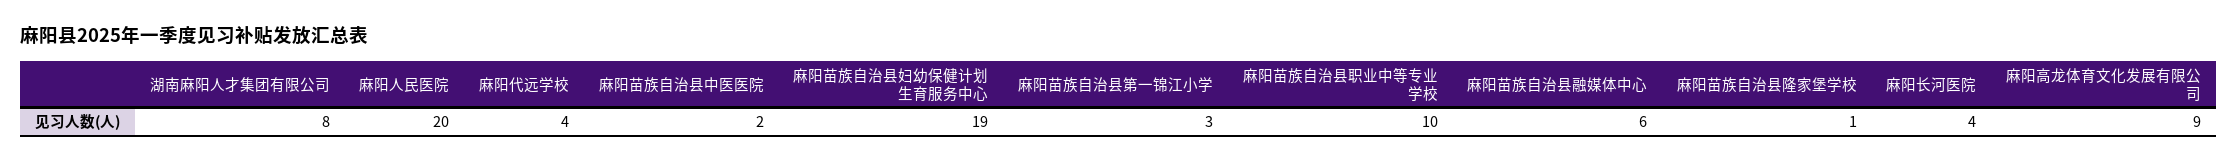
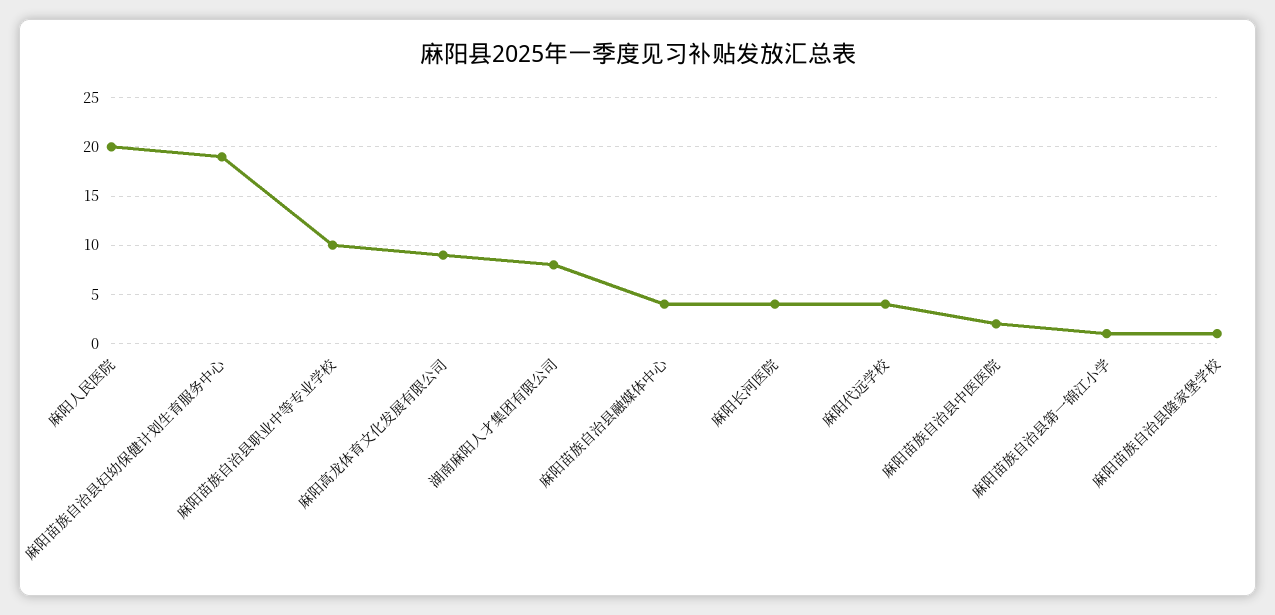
麻阳苗族自治县第一锦江小学: 3 -> 1
麻阳苗族自治县融媒体中心: 6 -> 4

